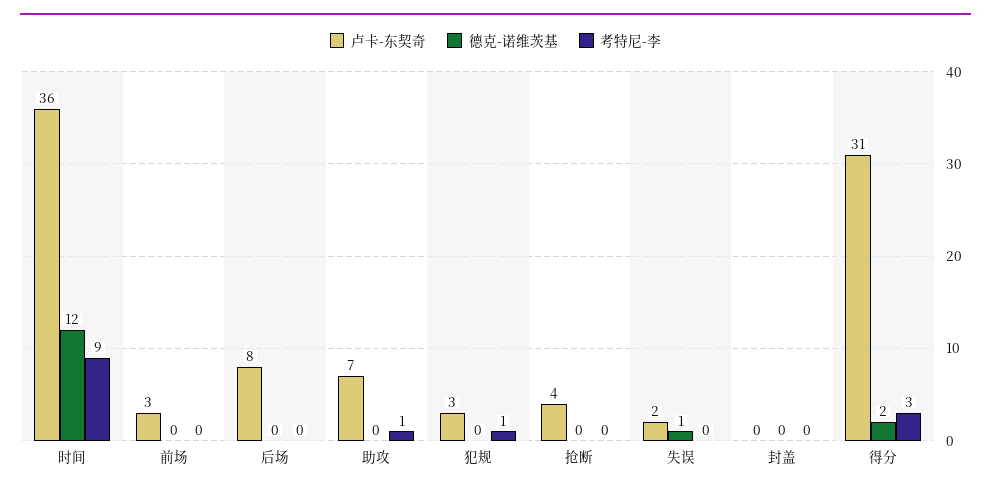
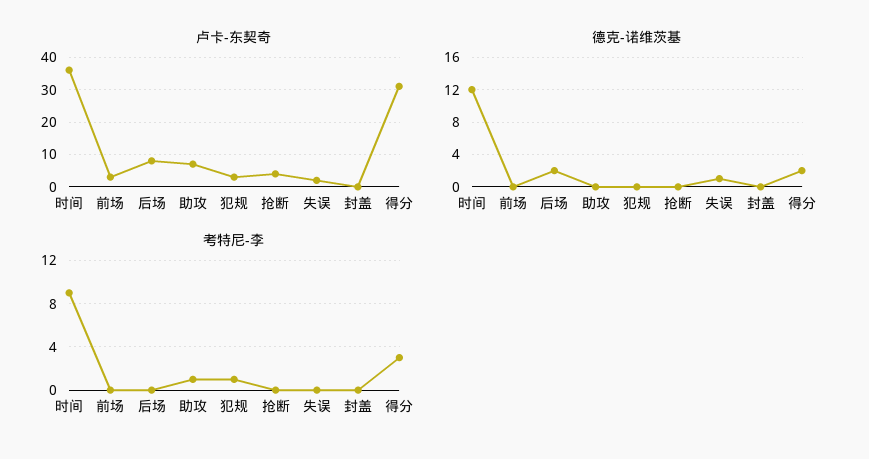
德克-诺维茨基, 后场: 0 -> 2

